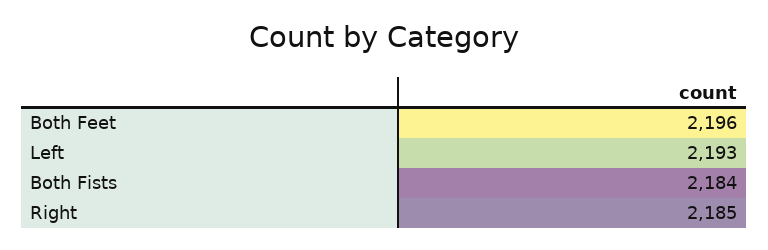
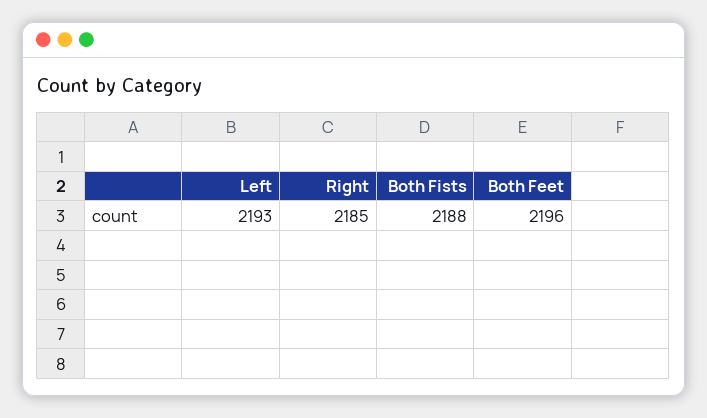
Both Fists: 2184 -> 2188

